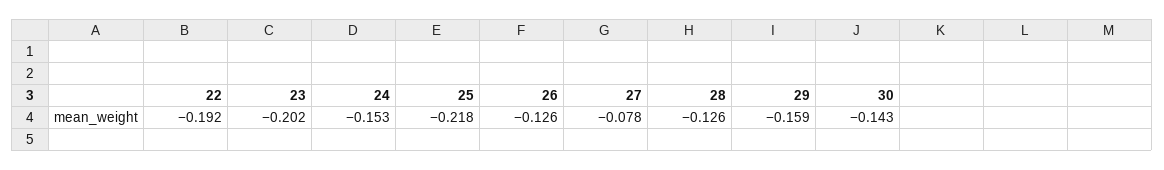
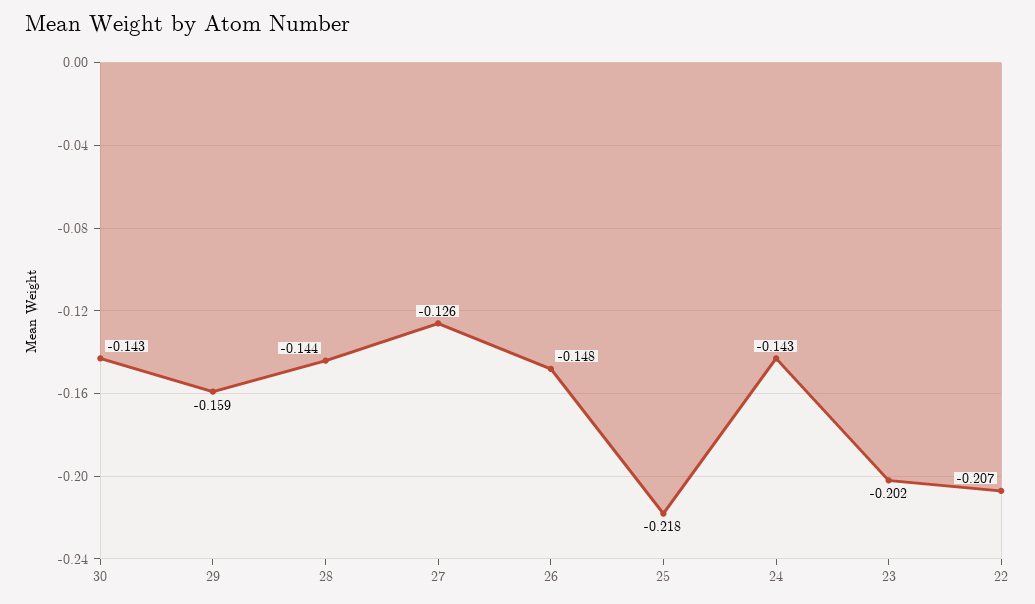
22: -0.192 -> -0.207
24: -0.153 -> -0.143
26: -0.126 -> -0.148
27: -0.078 -> -0.126
28: -0.126 -> -0.144

